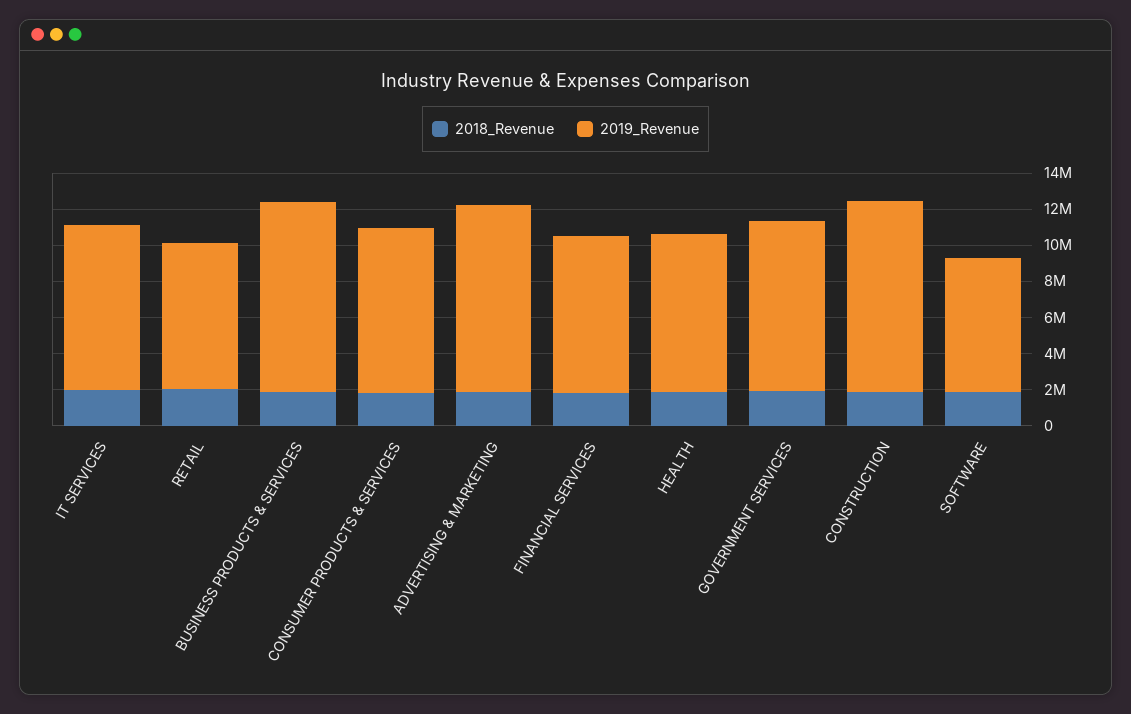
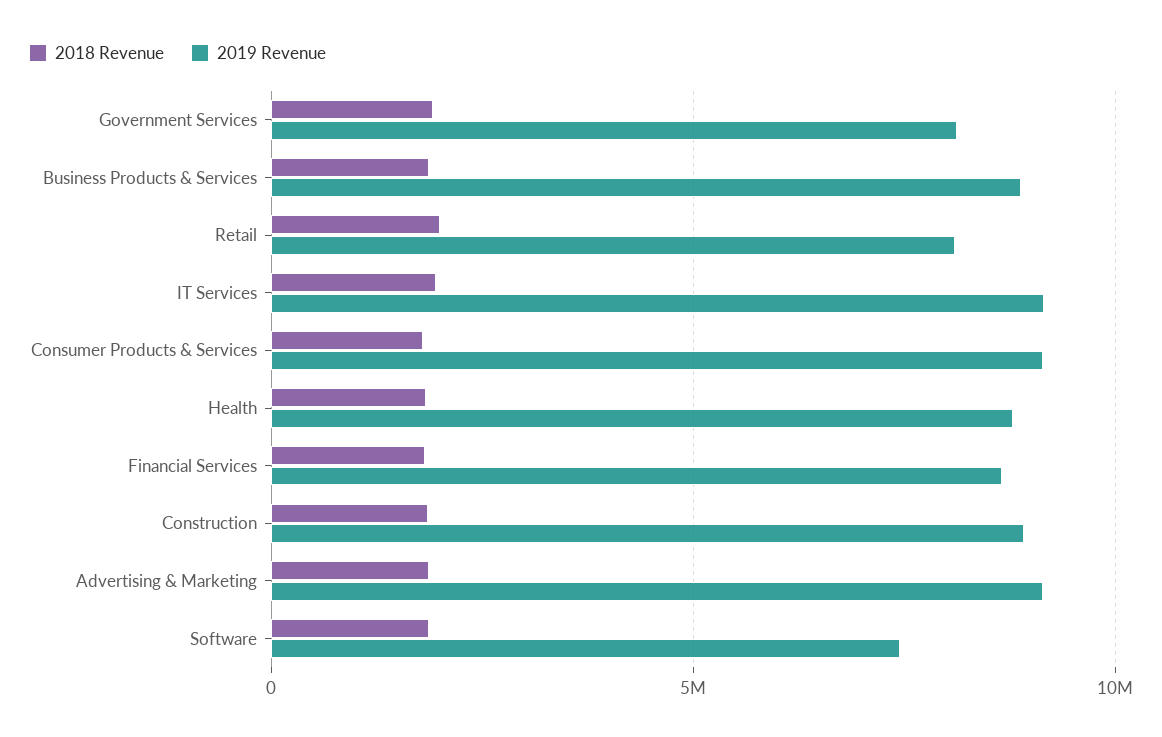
2019_Revenue, BUSINESS PRODUCTS & SERVICES: 10500000 -> 9000000
2019_Revenue, ADVERTISING & MARKETING: 10500000 -> 9000000
2019_Revenue, GOVERNMENT SERVICES: 9500000 -> 8000000
2019_Revenue, CONSTRUCTION: 10500000 -> 9000000

